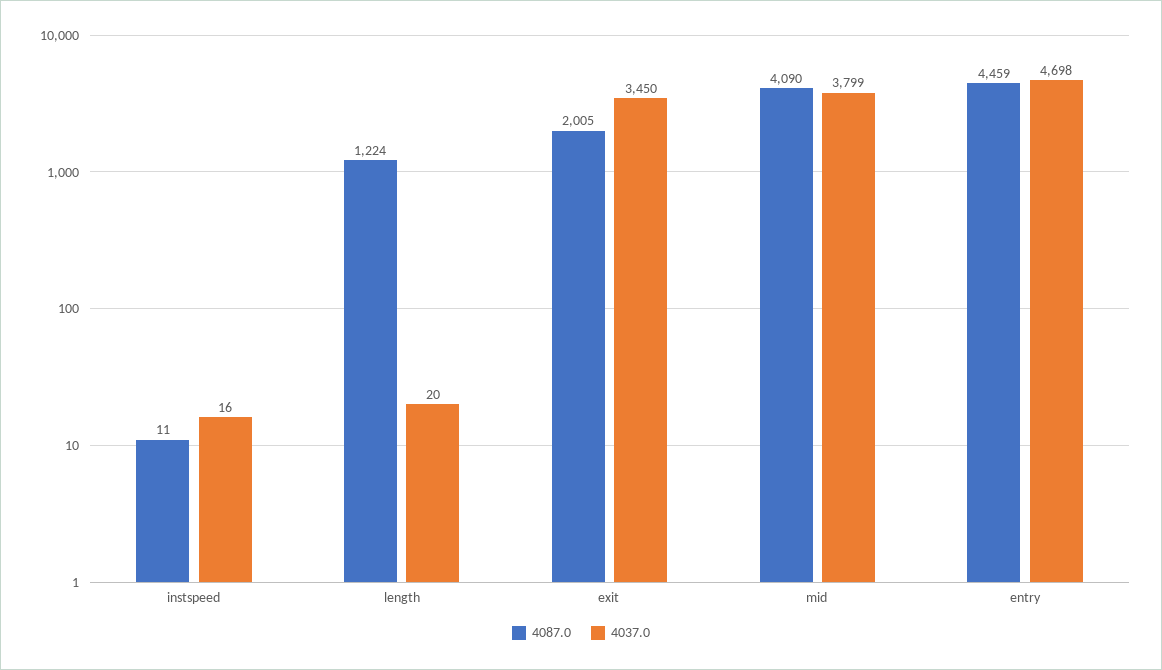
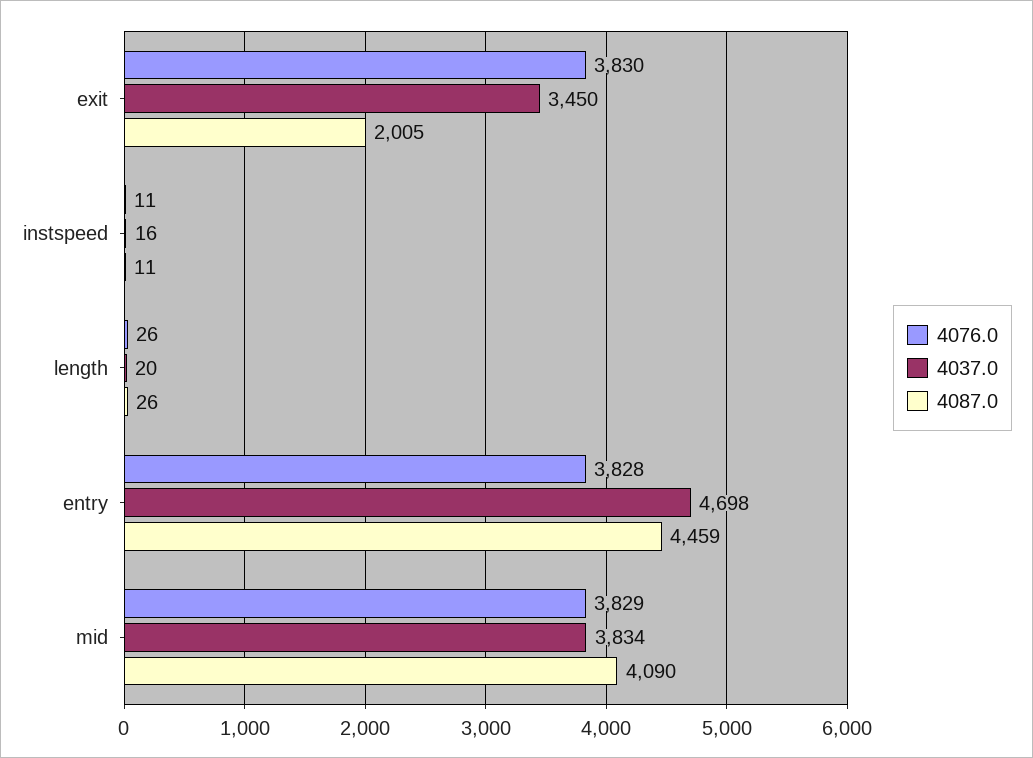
4087.0, length: 1224 -> 26
4037.0, mid: 3799 -> 3834
4076.0, exit: none -> 3830
4076.0, instspeed: none -> 11
4076.0, length: none -> 26
4076.0, entry: none -> 3828
4076.0, mid: none -> 3829

